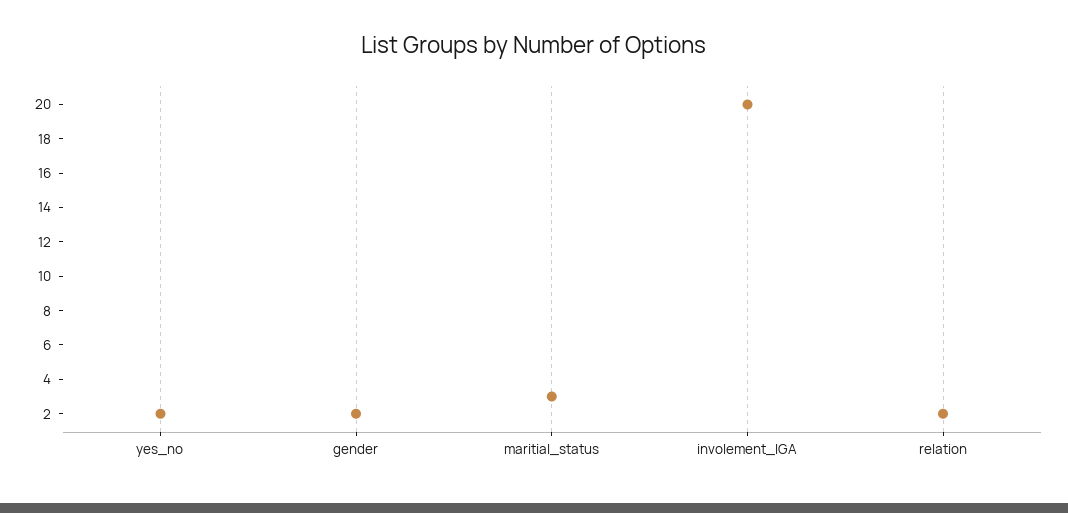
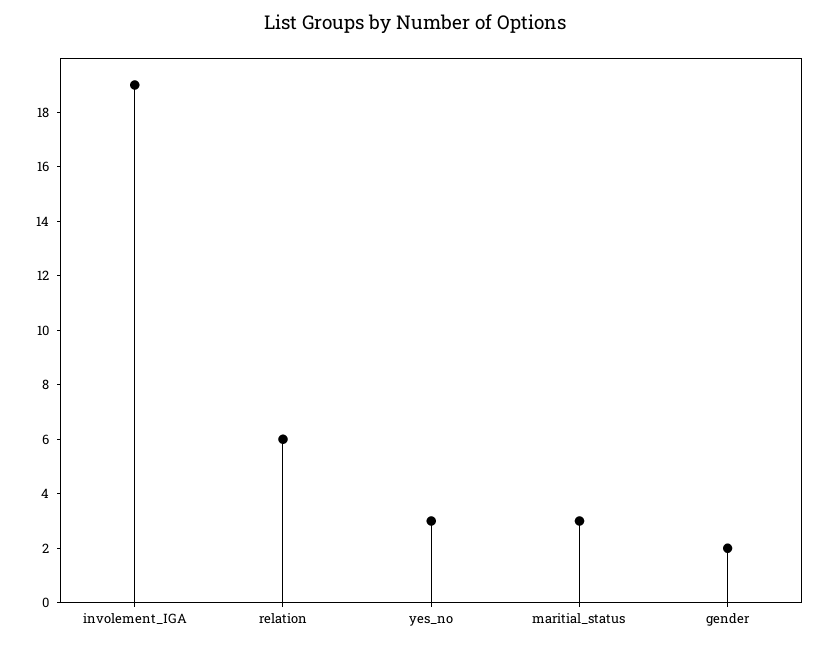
yes_no: 2 -> 3
involement_IGA: 20 -> 19
relation: 2 -> 6

